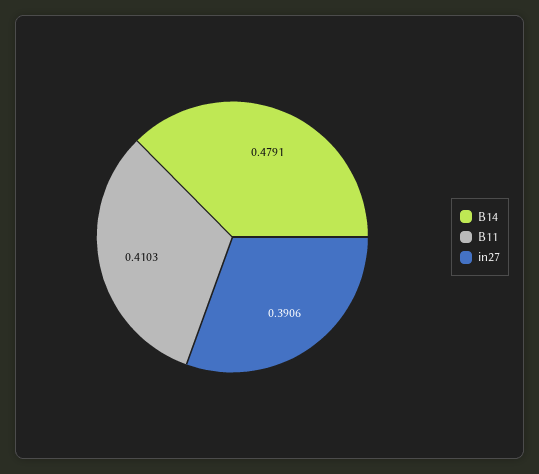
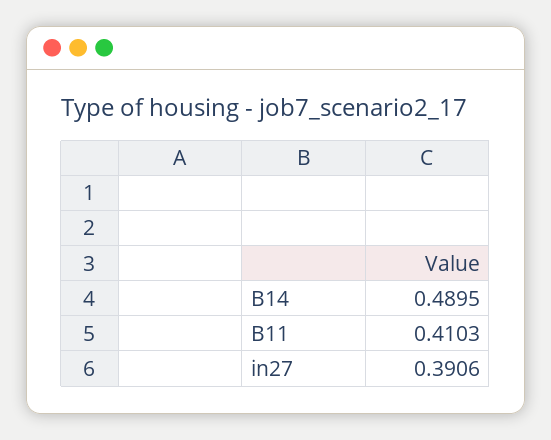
B14: 0.4791 -> 0.4895

